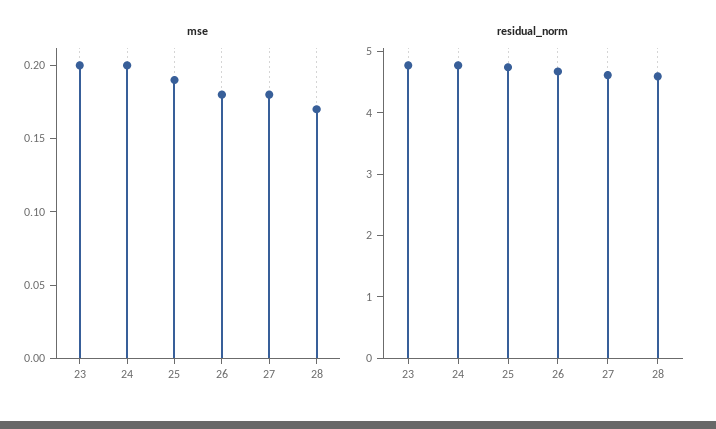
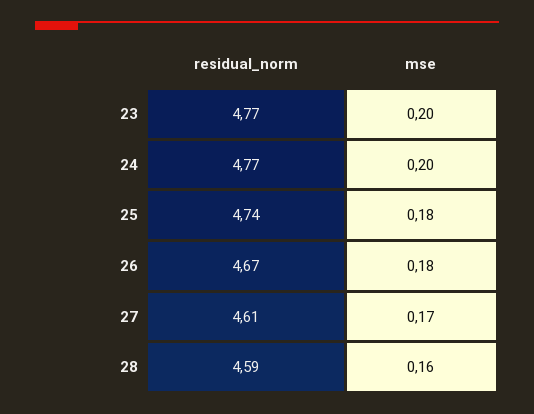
mse, 25: 0.19 -> 0.18
mse, 27: 0.18 -> 0.17
mse, 28: 0.17 -> 0.16

